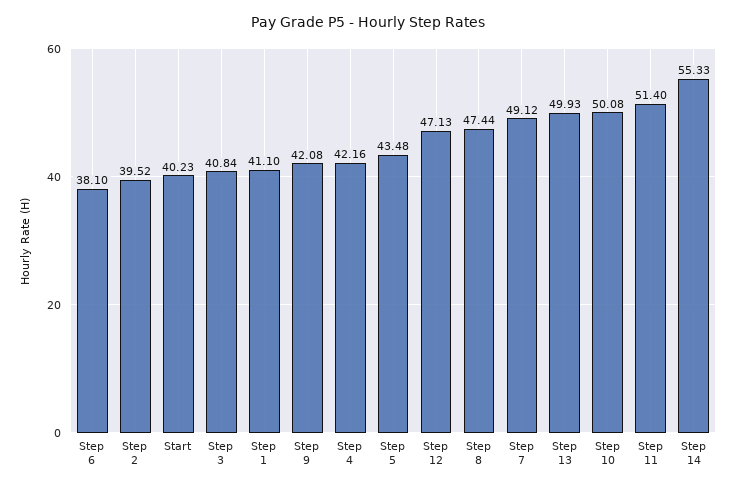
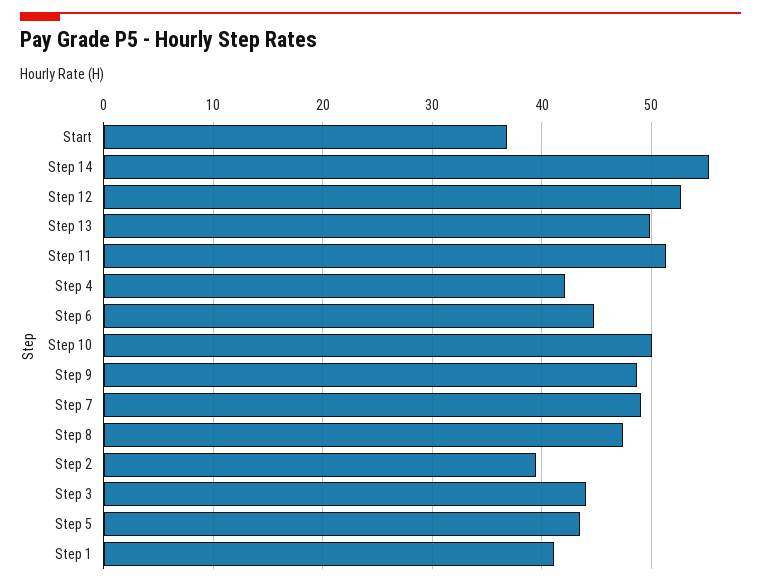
Step 6: 38.1 -> 45
Start: 40.23 -> 37
Step 3: 40.84 -> 44
Step 9: 42.08 -> 49
Step 12: 47.13 -> 53

